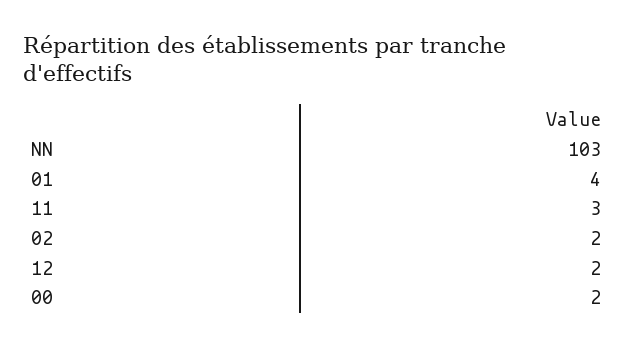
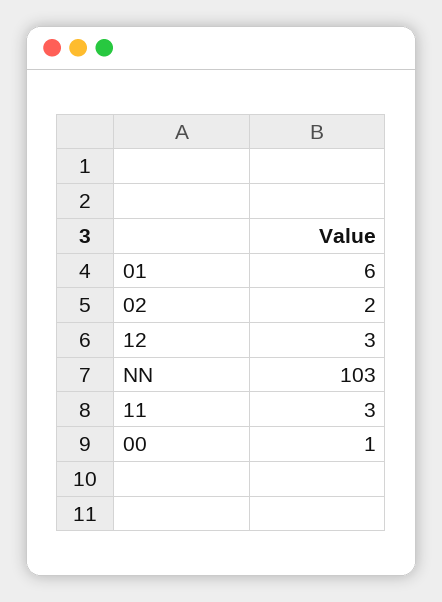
01: 4 -> 6
12: 2 -> 3
00: 2 -> 1

